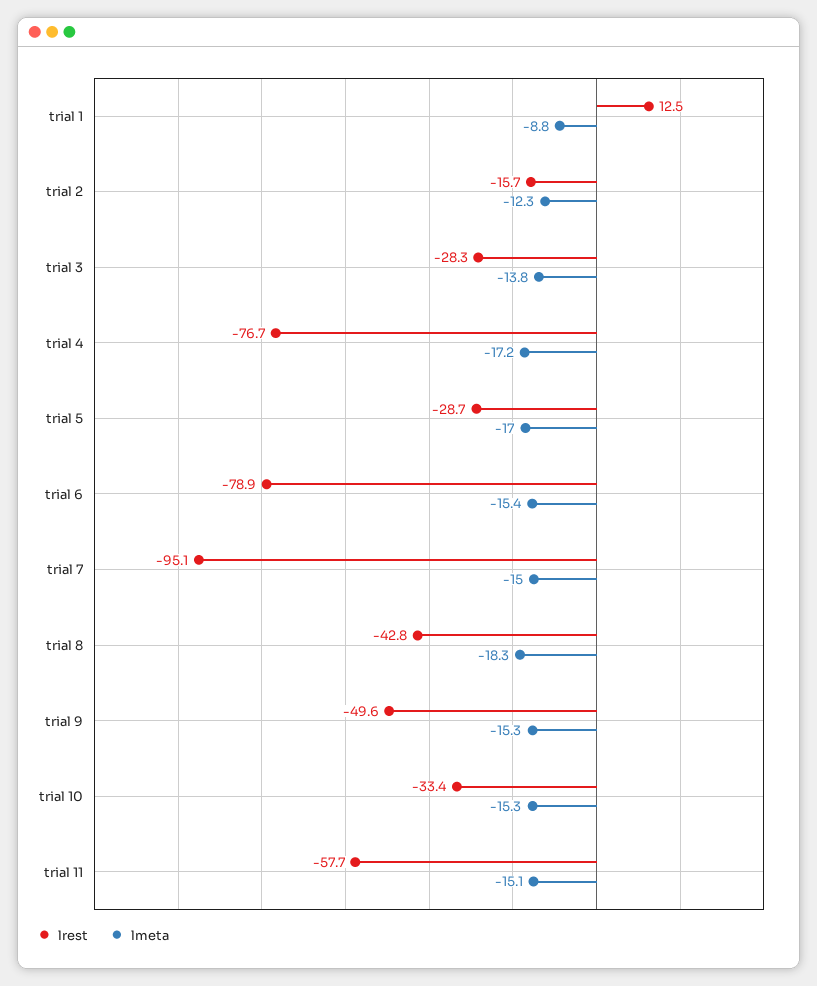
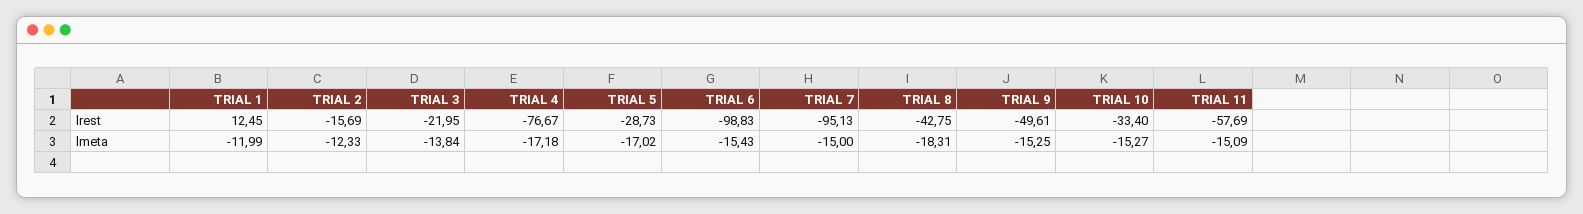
lmeta, trial 1: -8.8 -> -11.99
lrest, trial 3: -28.3 -> -21.95
lrest, trial 6: -78.9 -> -98.83

